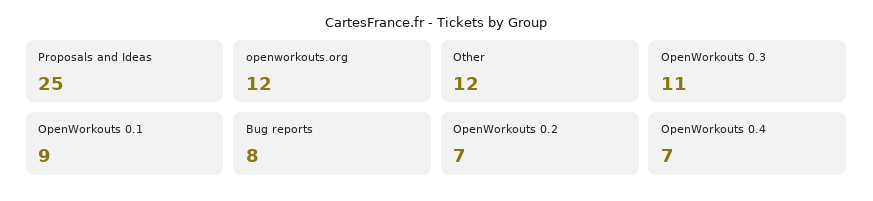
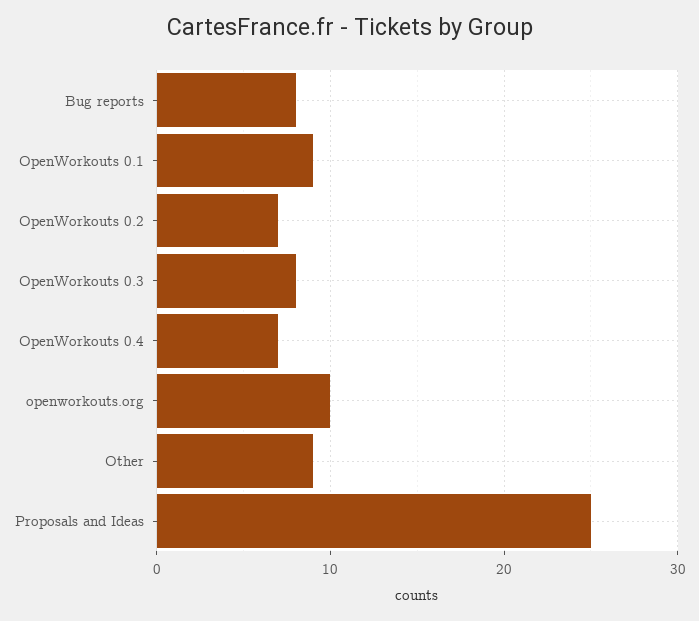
openworkouts.org: 12 -> 10
Other: 12 -> 9
OpenWorkouts 0.3: 11 -> 8

